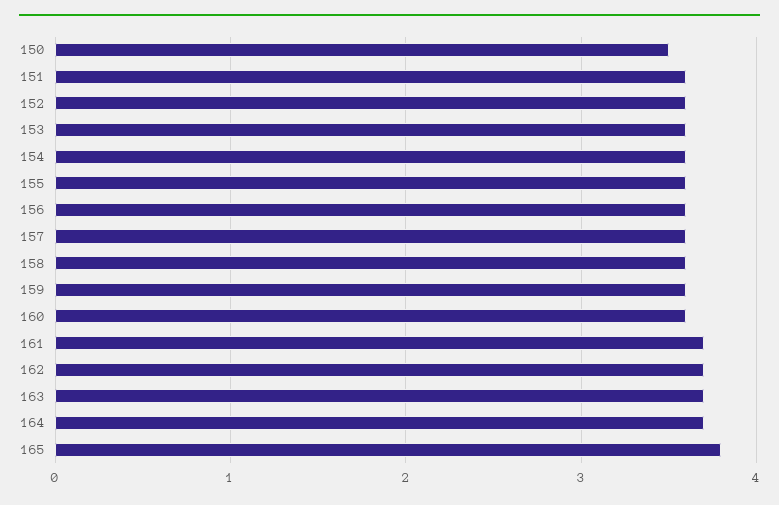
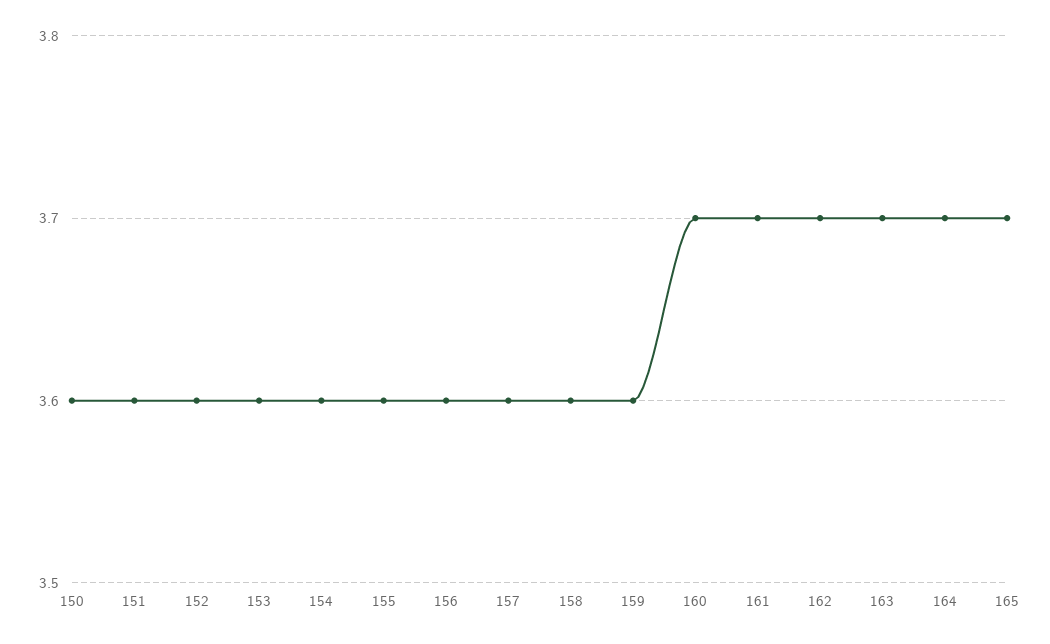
150: 3.5 -> 3.6
160: 3.6 -> 3.7
165: 3.8 -> 3.7

